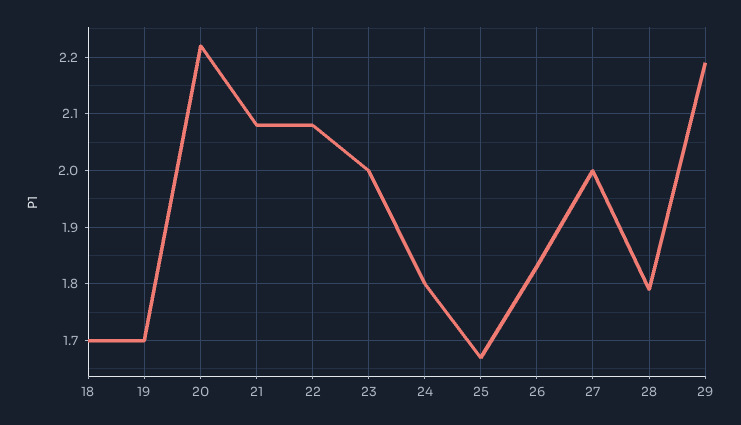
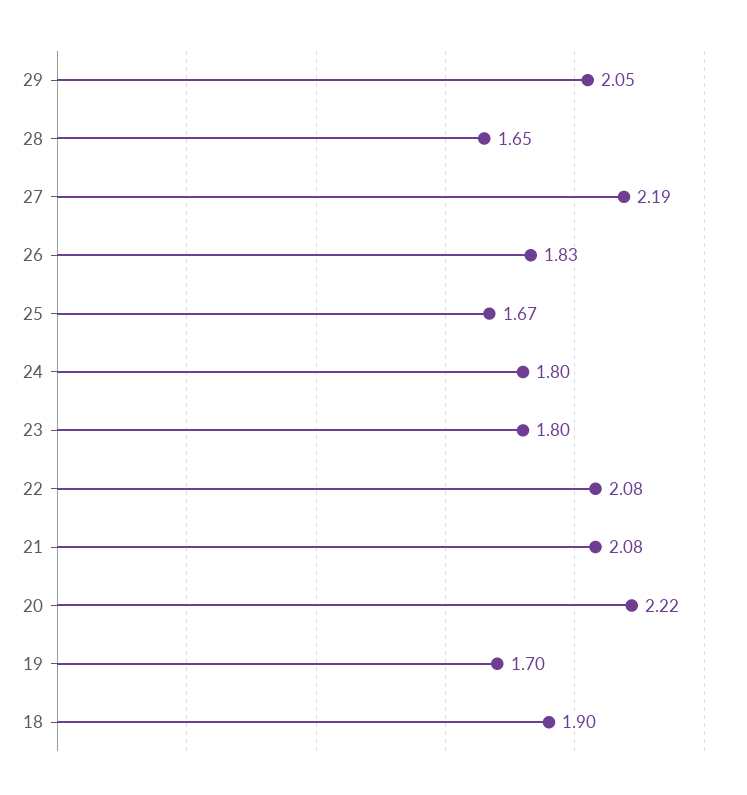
18: 1.7 -> 1.9
23: 2 -> 1.8
27: 2 -> 2.19
28: 1.8 -> 1.65
29: 2.2 -> 2.05

